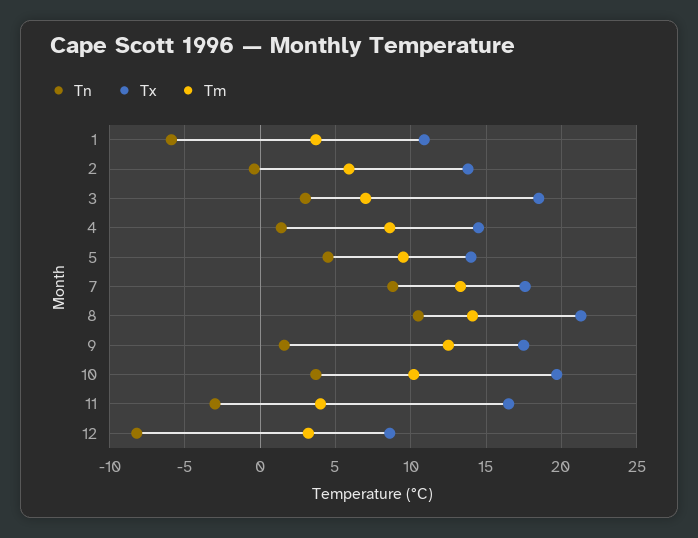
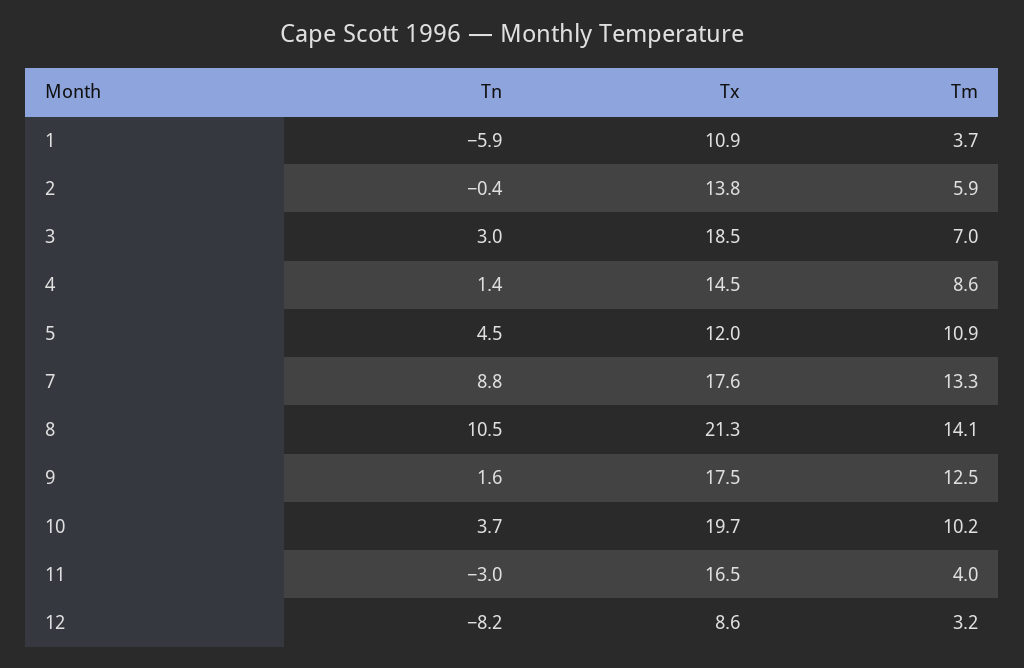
Tx, 5: 14 -> 12
Tm, 5: 9.5 -> 10.9

